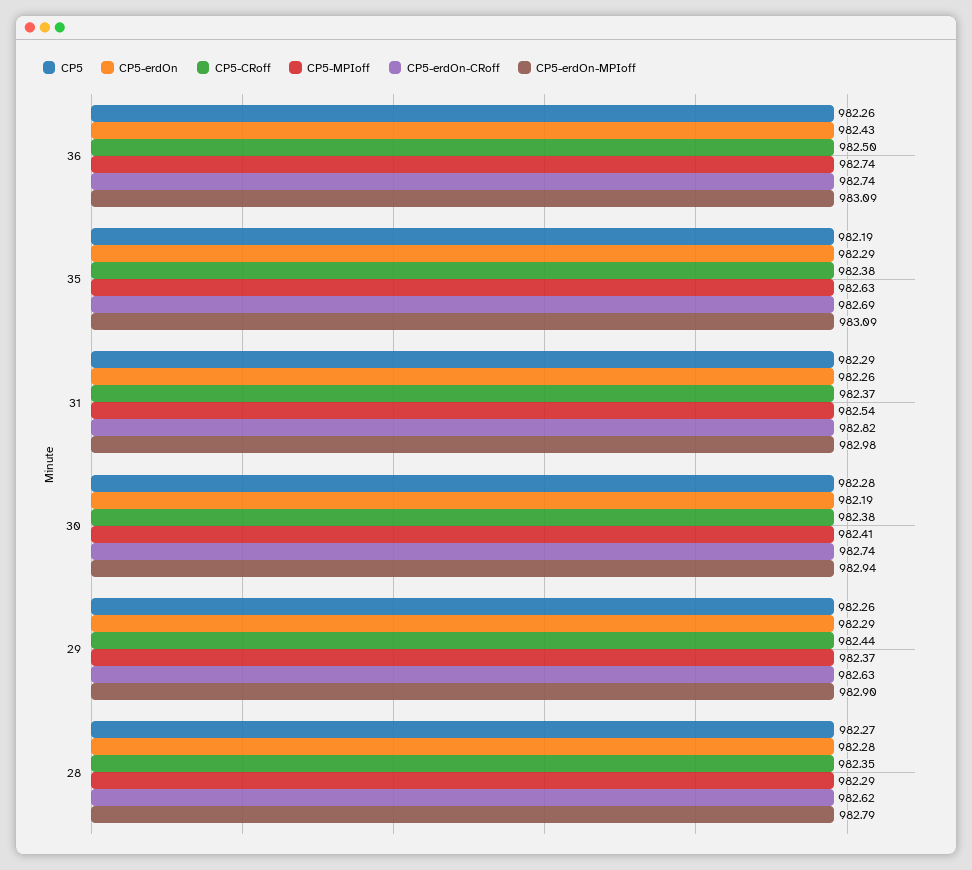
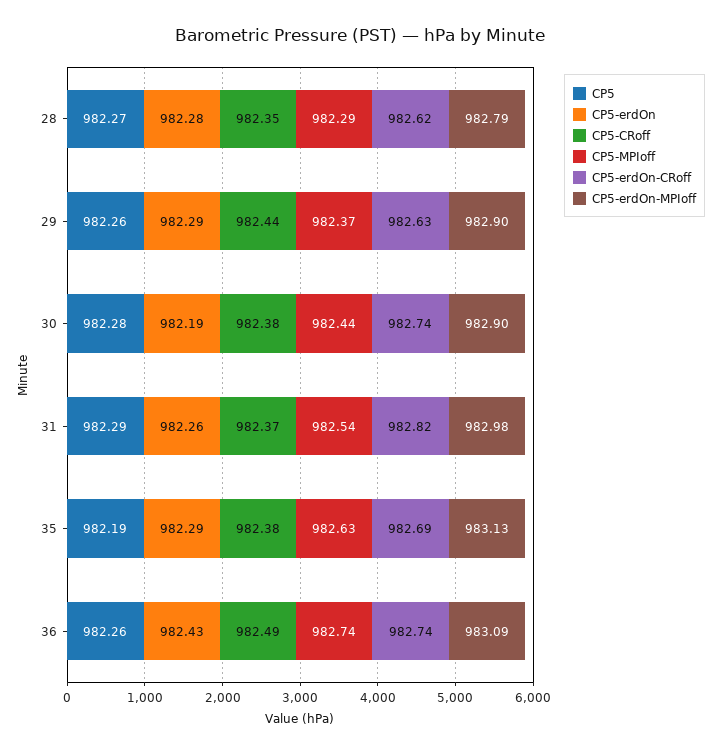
CP5-CRoff, 36: 982.5 -> 982.49
CP5-erdOn-MPIoff, 35: 983.09 -> 983.13
CP5-MPIoff, 30: 982.41 -> 982.44
CP5-erdOn-MPIoff, 30: 982.94 -> 982.9

